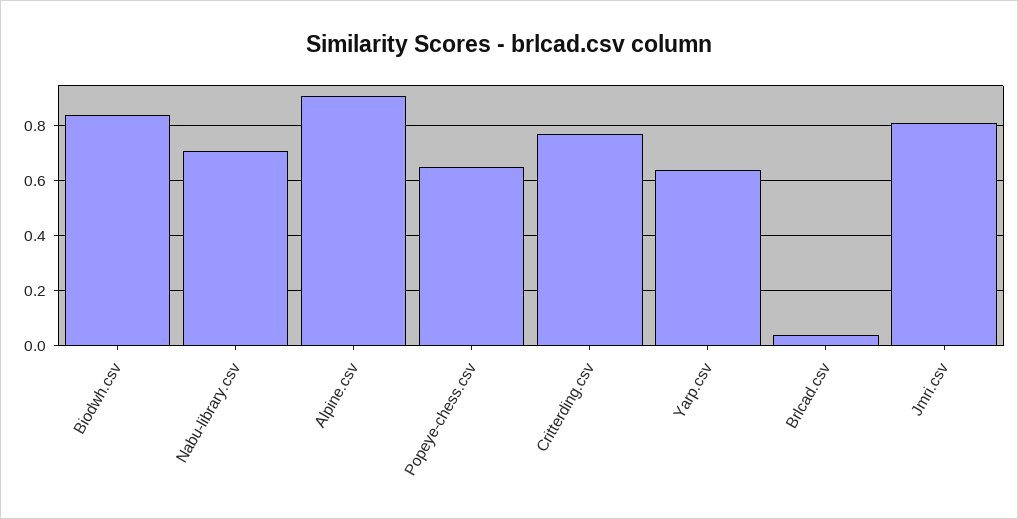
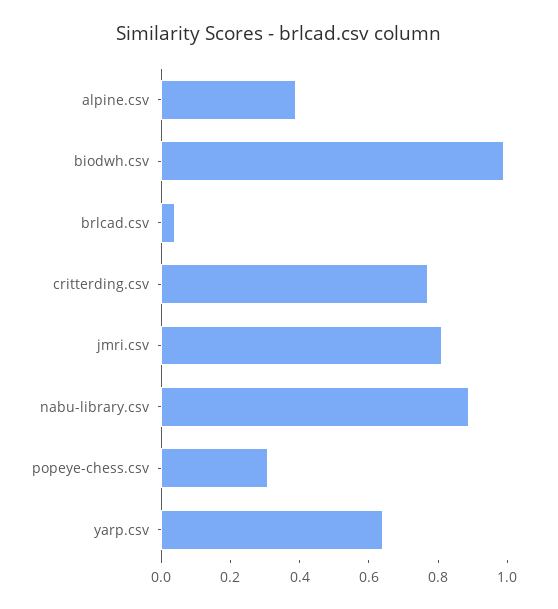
Biodwh.csv: 0.85 -> 1
Nabu-library.csv: 0.7 -> 0.9
Alpine.csv: 0.9 -> 0.4
Popeye-chess.csv: 0.65 -> 0.3

